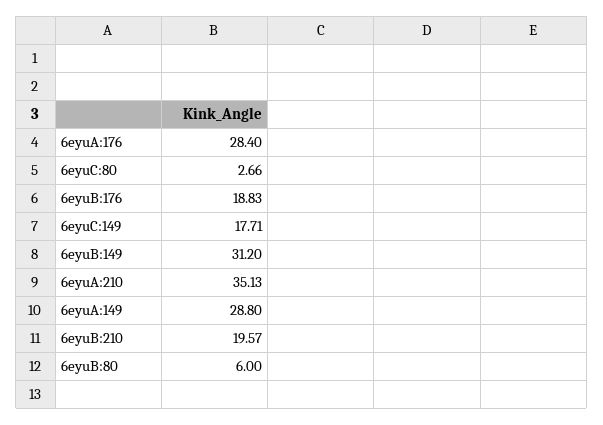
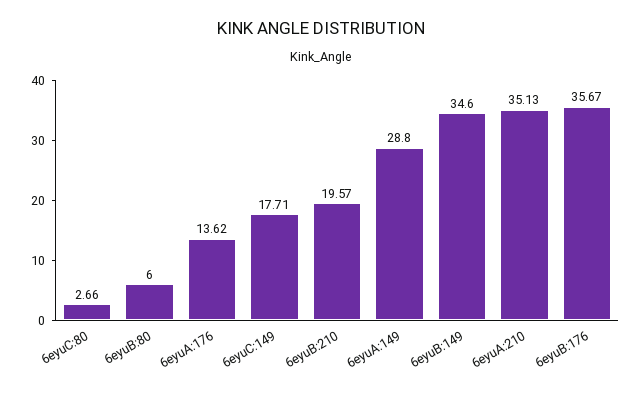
6eyuA:176: 28.4 -> 13.62
6eyuB:176: 18.83 -> 35.67
6eyuB:149: 31.2 -> 34.6

